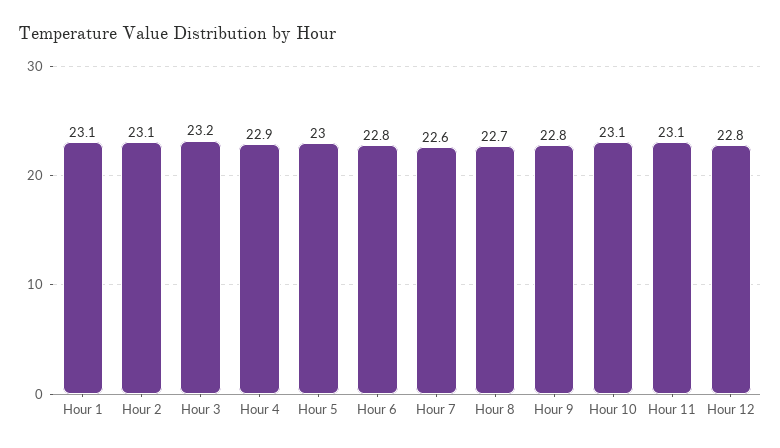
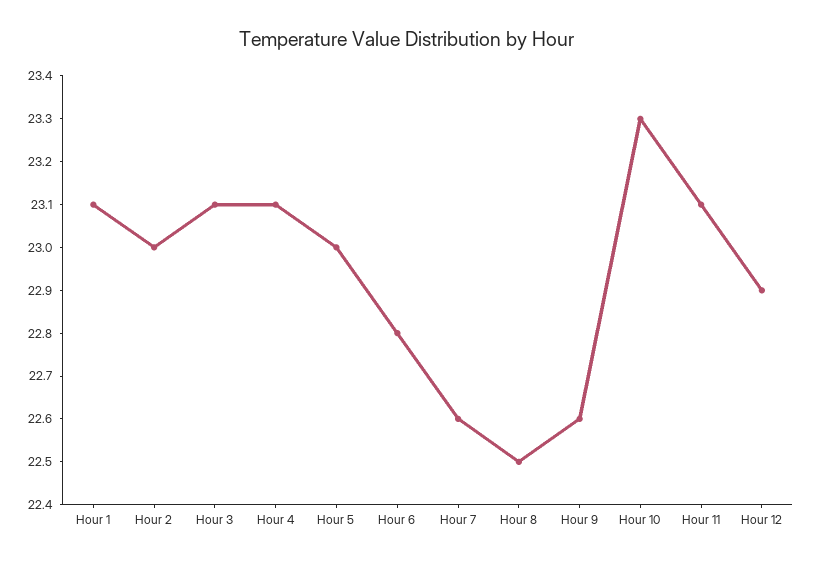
Hour 2: 23.1 -> 23
Hour 3: 23.2 -> 23.1
Hour 4: 22.9 -> 23.1
Hour 8: 22.7 -> 22.5
Hour 9: 22.8 -> 22.6
Hour 10: 23.1 -> 23.3
Hour 12: 22.8 -> 22.9

